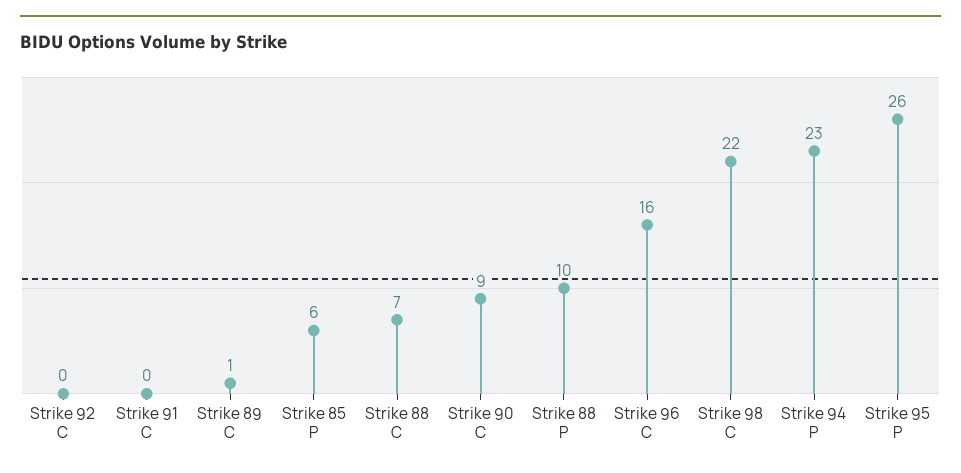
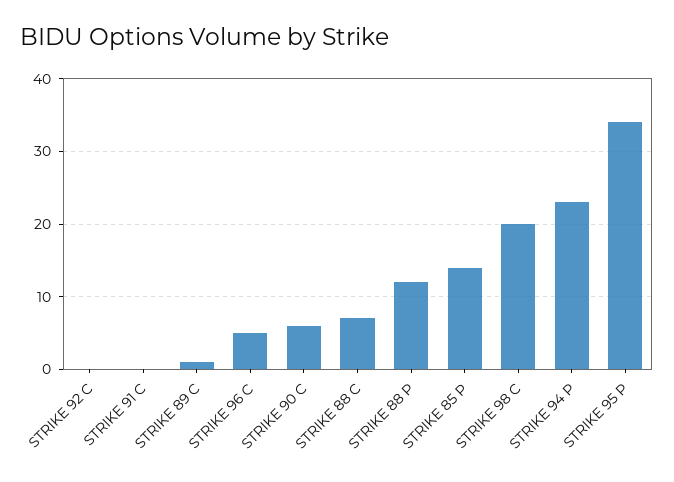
Strike 85 P: 6 -> 14
Strike 90 C: 9 -> 6
Strike 88 P: 10 -> 12
Strike 96 C: 16 -> 5
Strike 98 C: 22 -> 20
Strike 95 P: 26 -> 34

